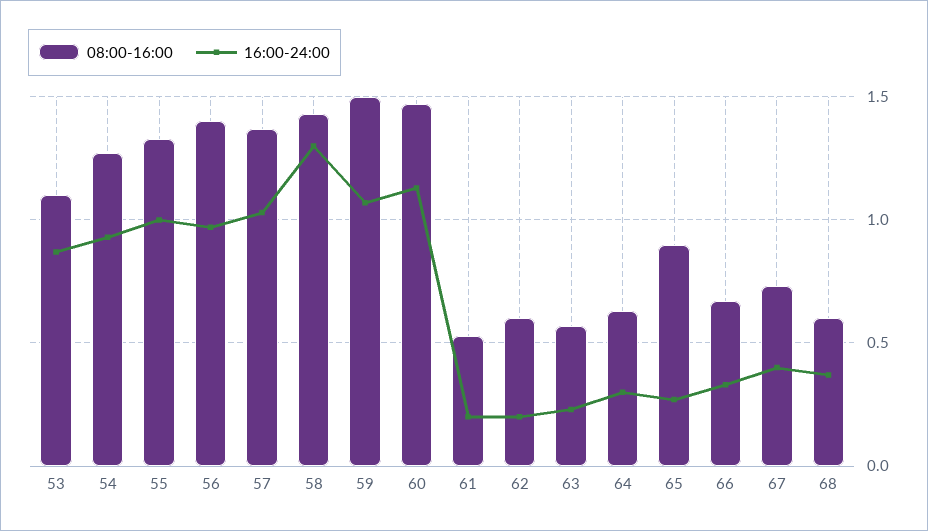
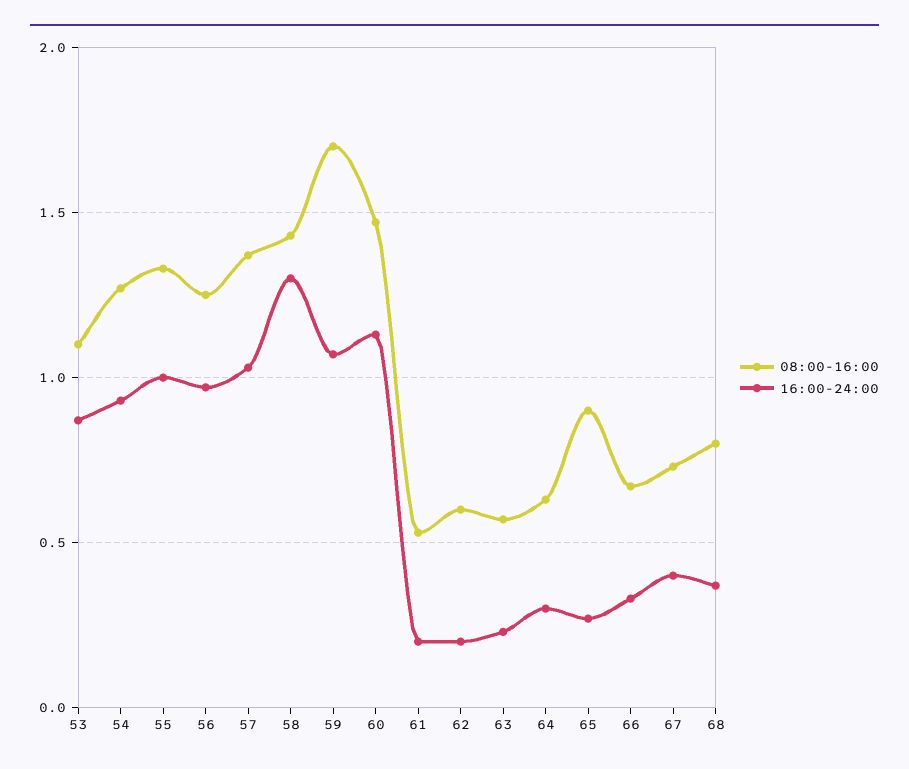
08:00-16:00, 56: 1.4 -> 1.25
08:00-16:00, 59: 1.5 -> 1.7
08:00-16:00, 68: 0.6 -> 0.8

